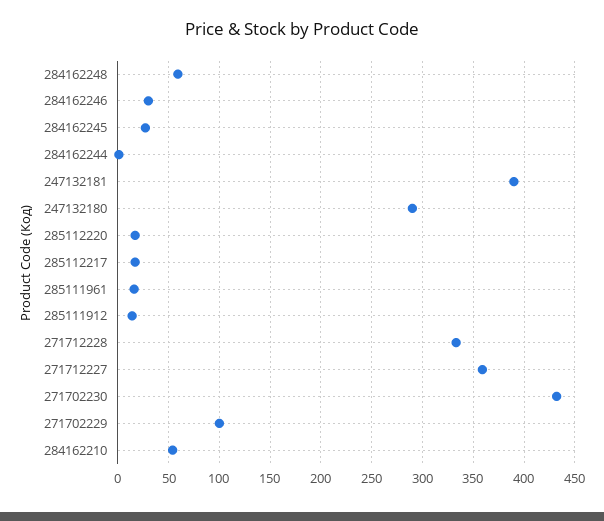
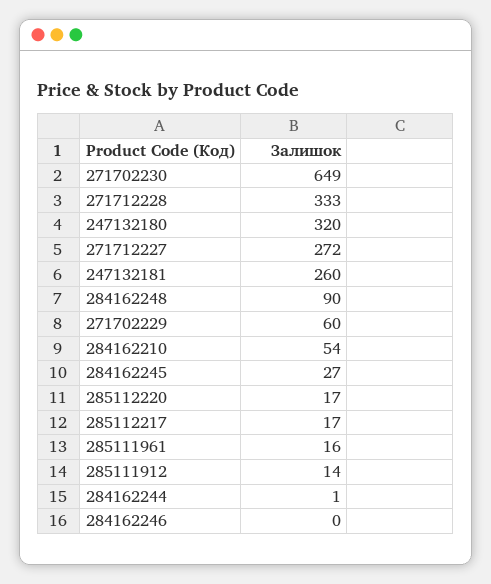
284162248: 60 -> 90
284162246: 30 -> 0
247132181: 390 -> 260
247132180: 290 -> 320
271712227: 360 -> 272
271702230: 430 -> 649
271702229: 100 -> 60

